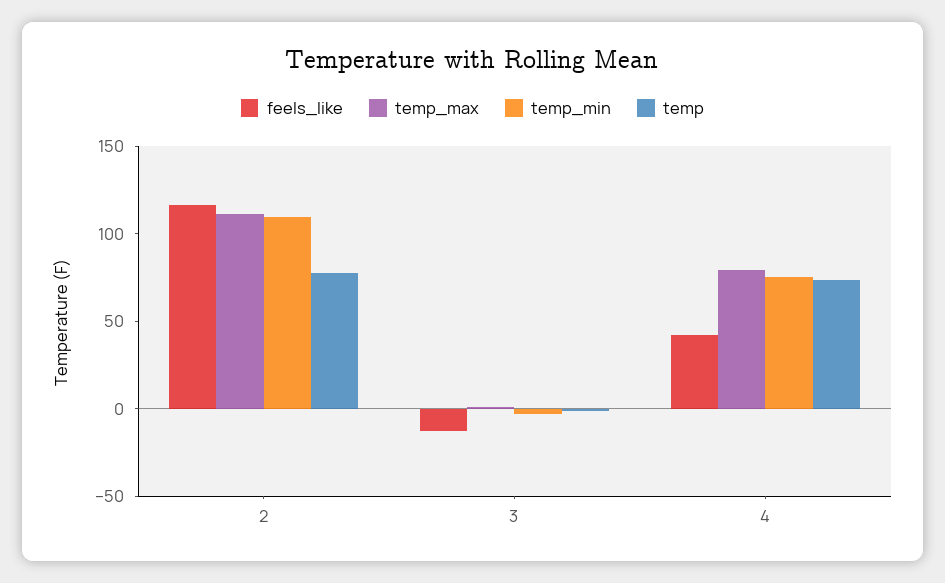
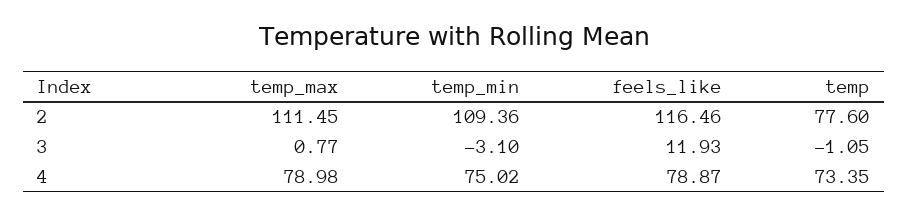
feels_like, 3: -10 -> 11.93
feels_like, 4: 40 -> 78.87

